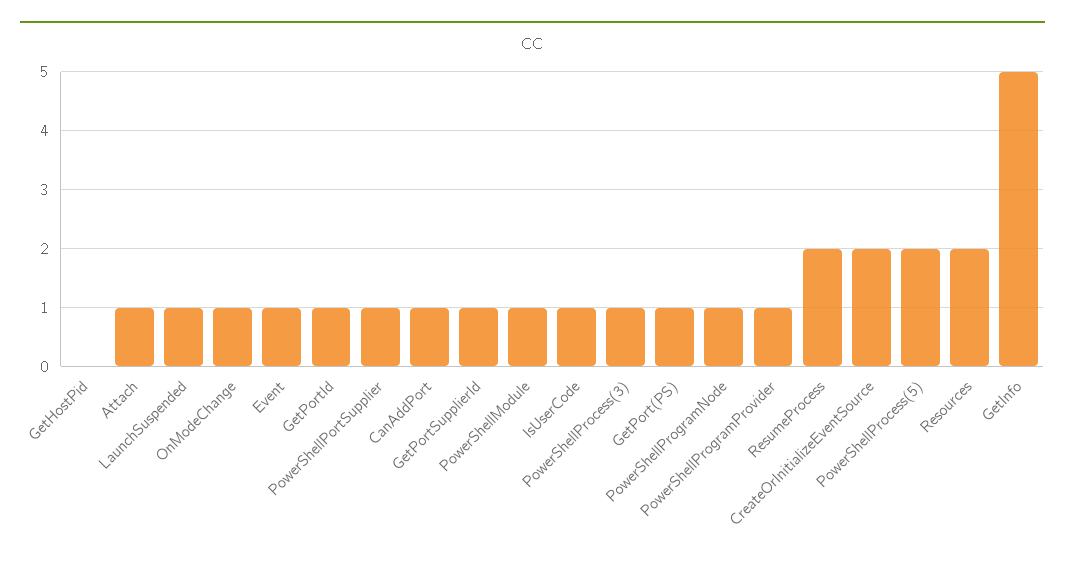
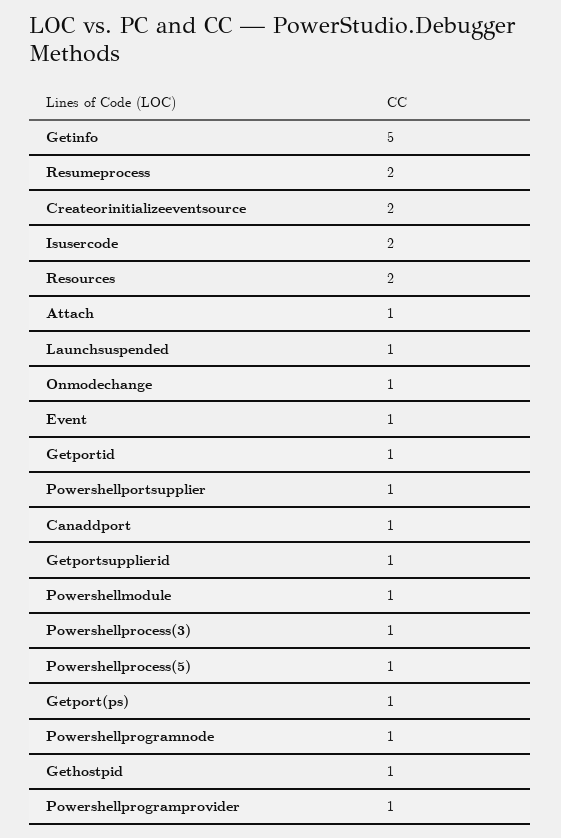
GetHostPid: 0 -> 1
IsUserCode: 1 -> 2
PowerShellProcess(5): 2 -> 1

